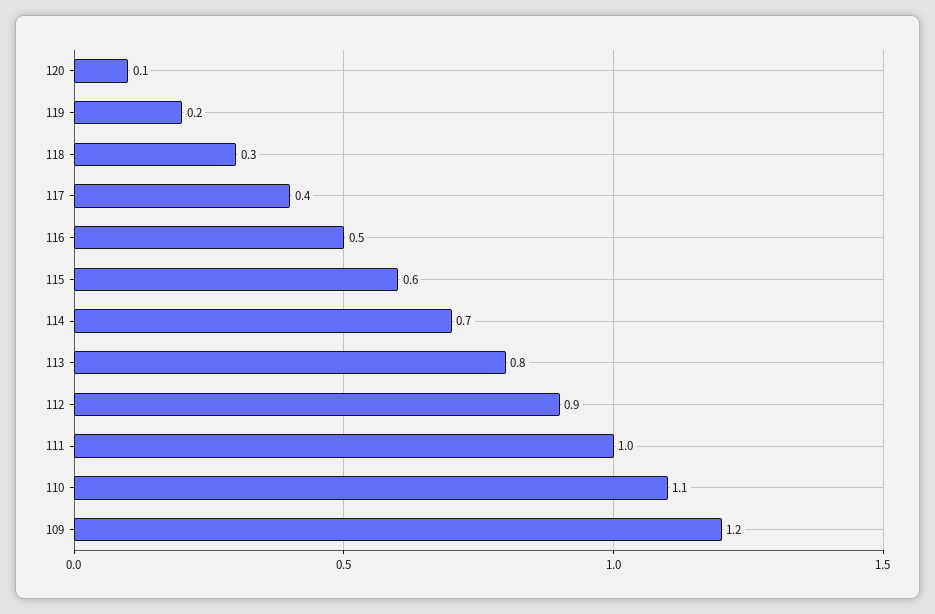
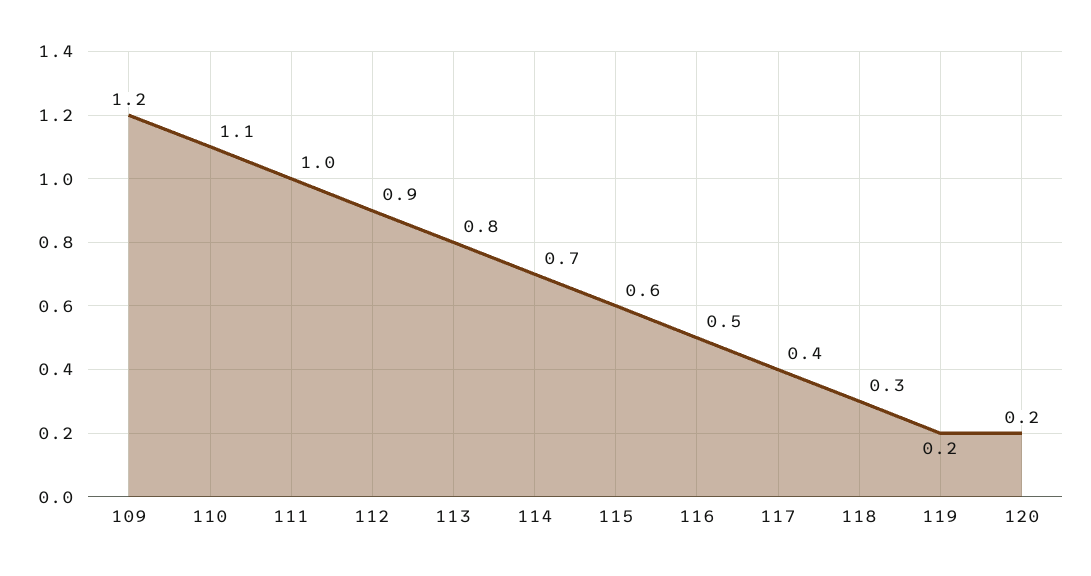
120: 0.1 -> 0.2

